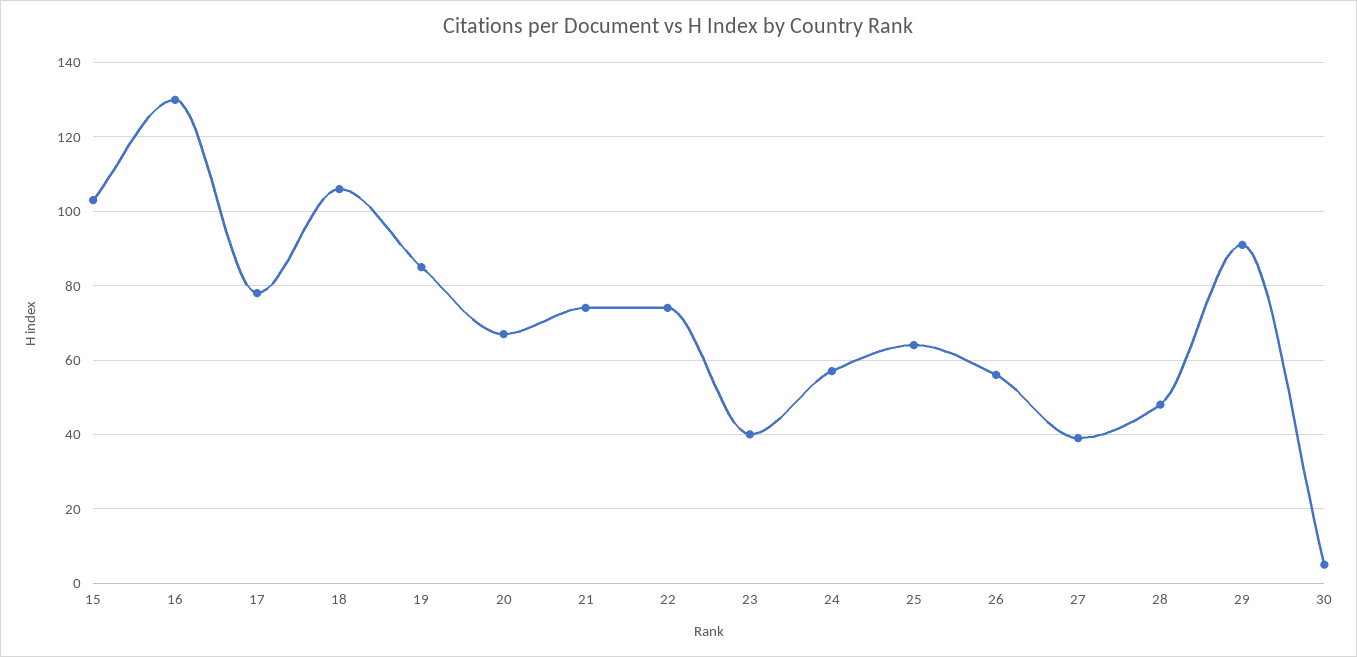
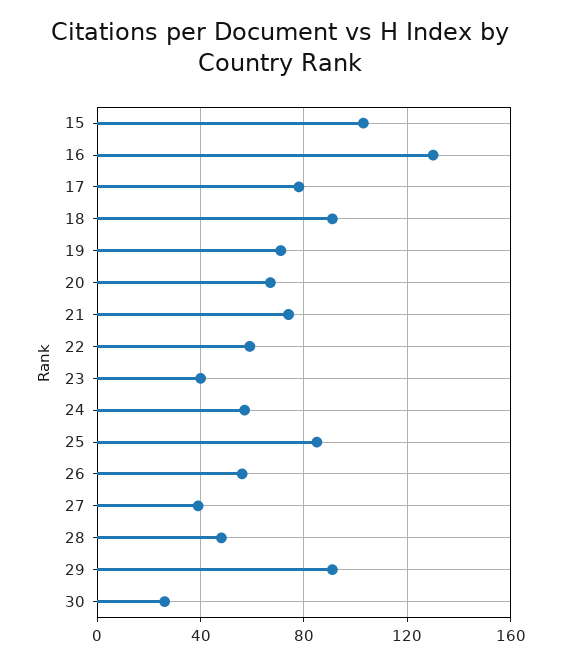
18: 105 -> 90
19: 85 -> 70
22: 75 -> 60
25: 65 -> 85
30: 5 -> 25

